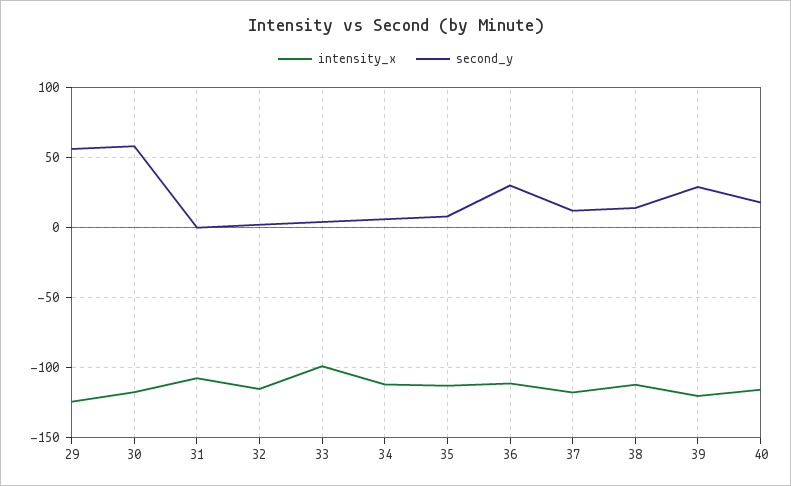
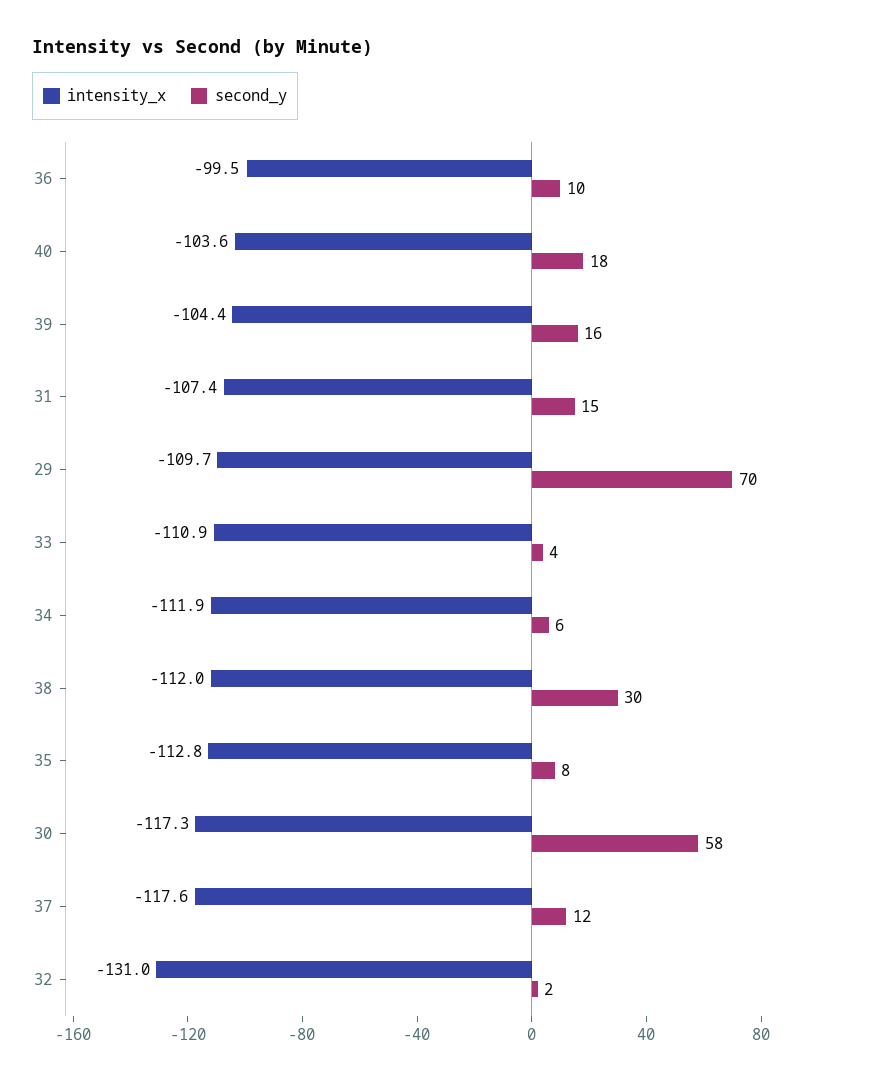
intensity_x, 29: -125 -> -109.7
second_y, 29: 55 -> 70
second_y, 31: 0 -> 15
intensity_x, 32: -115 -> -131
intensity_x, 33: -100 -> -110.9
intensity_x, 36: -110 -> -99.5
second_y, 36: 30 -> 10
second_y, 38: 15 -> 30
intensity_x, 39: -120 -> -104.4
second_y, 39: 30 -> 16
intensity_x, 40: -115 -> -103.6

